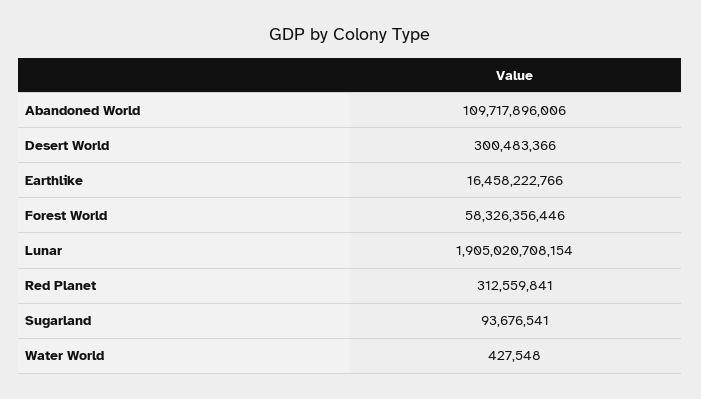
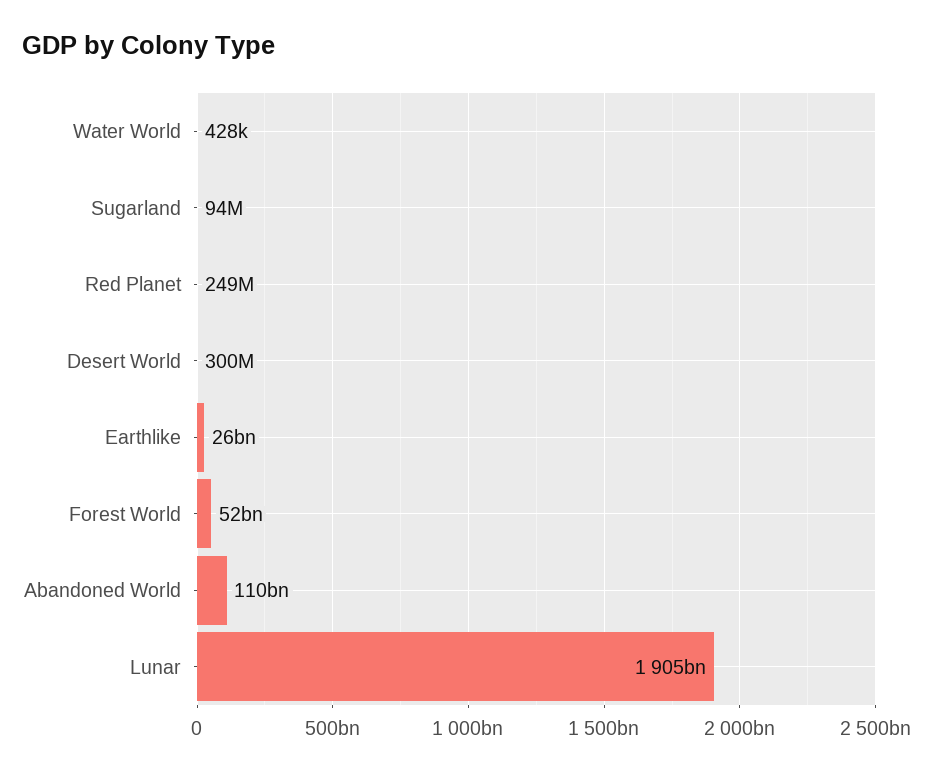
Earthlike: 16458222766 -> 26000000000
Forest World: 58326356446 -> 52000000000
Red Planet: 312559841 -> 249000000

